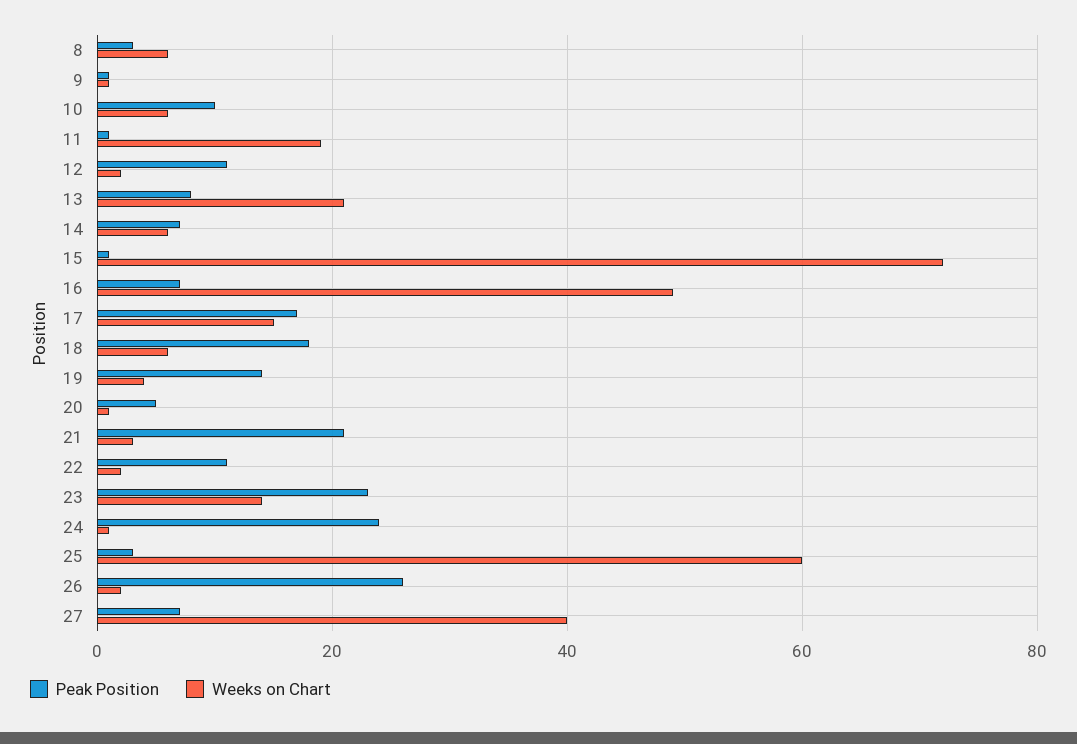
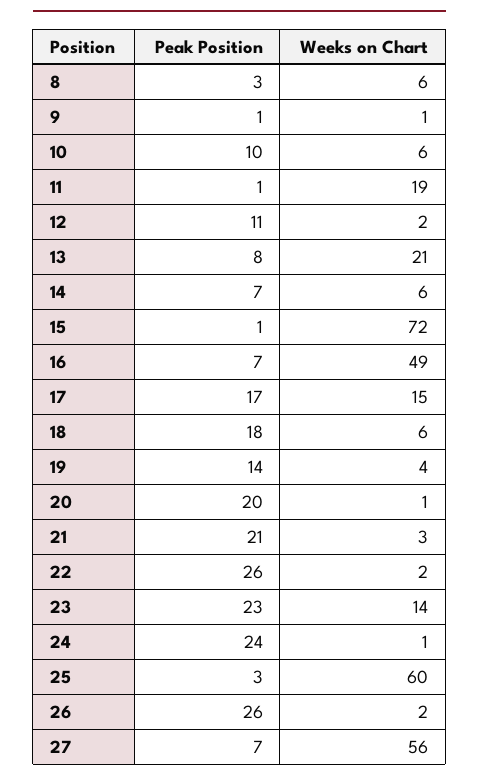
Peak Position, 20: 5 -> 20
Peak Position, 22: 10 -> 26
Weeks on Chart, 27: 40 -> 56

